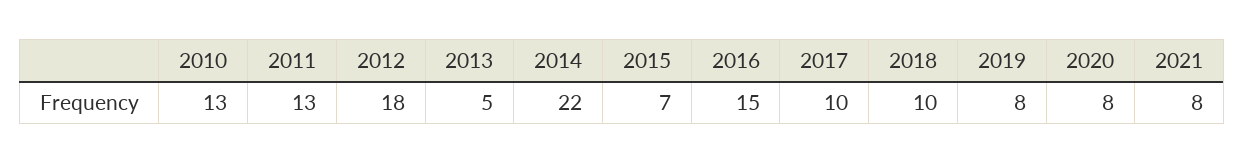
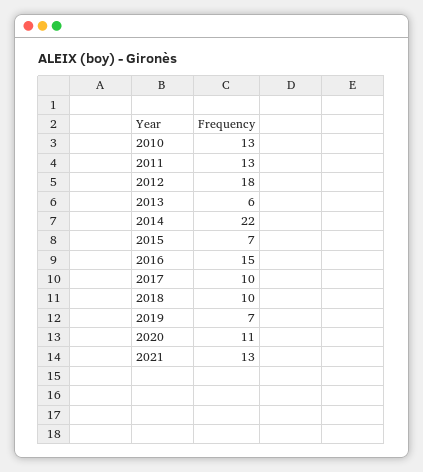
2013: 5 -> 6
2019: 8 -> 7
2020: 8 -> 11
2021: 8 -> 13

